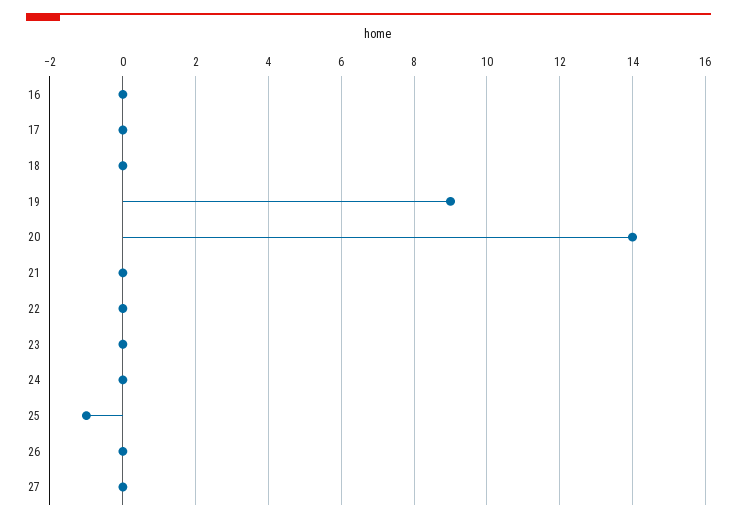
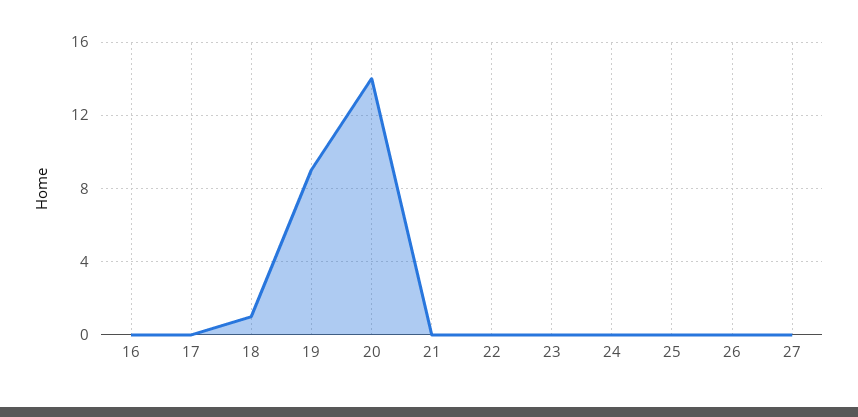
18: 0 -> 1
25: -1 -> 0

